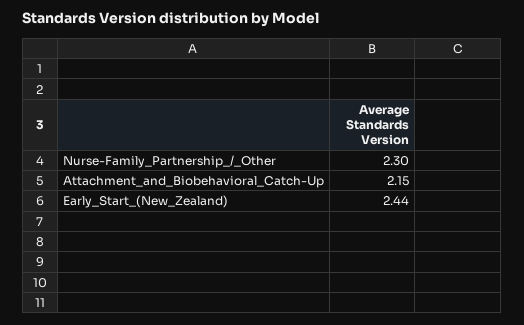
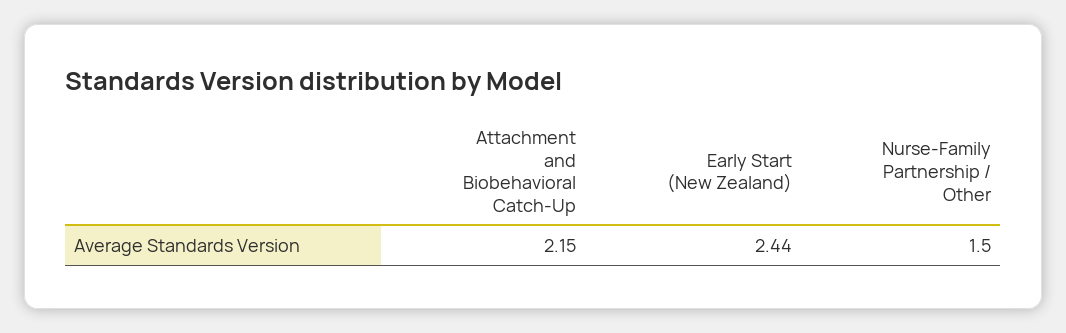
Nurse-Family_Partnership_/_Other: 2.3 -> 1.5

